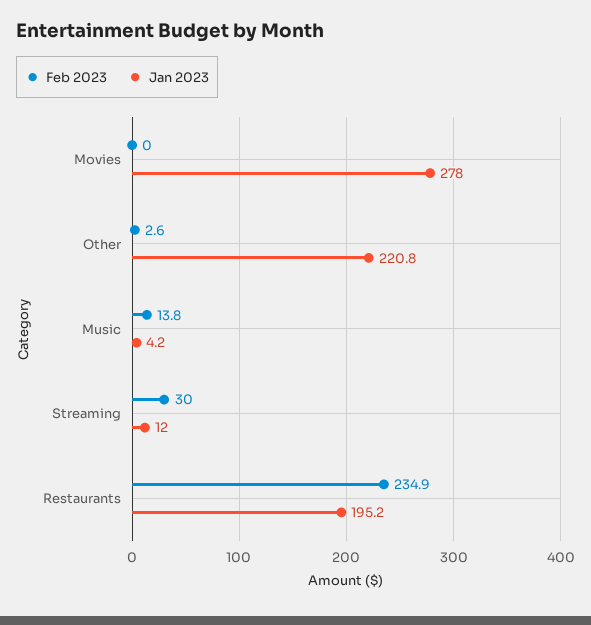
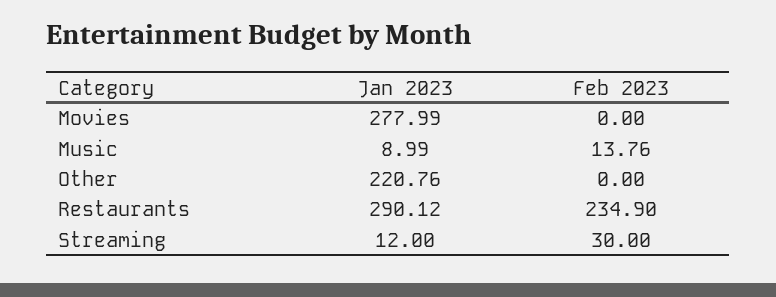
Feb 2023, Other: 2.6 -> 0
Jan 2023, Music: 4.2 -> 8.99
Jan 2023, Restaurants: 195.2 -> 290.12

